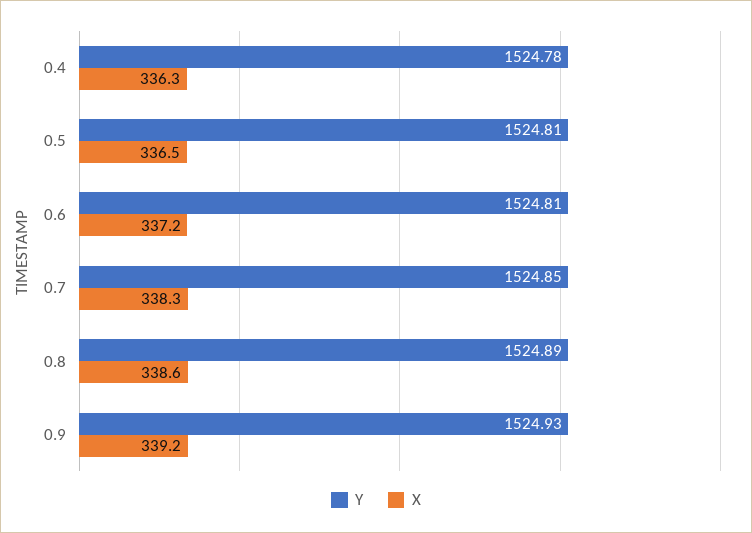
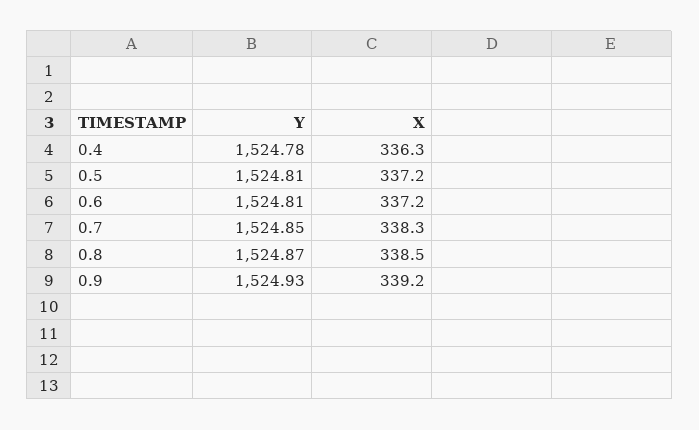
X, 0.5: 336.5 -> 337.2
Y, 0.8: 1524.89 -> 1524.87
X, 0.8: 338.6 -> 338.5

